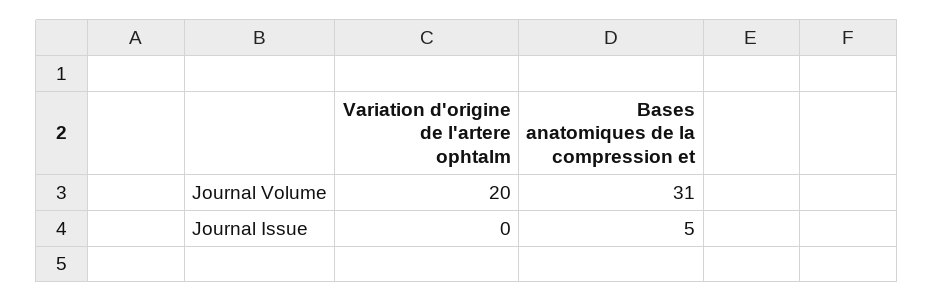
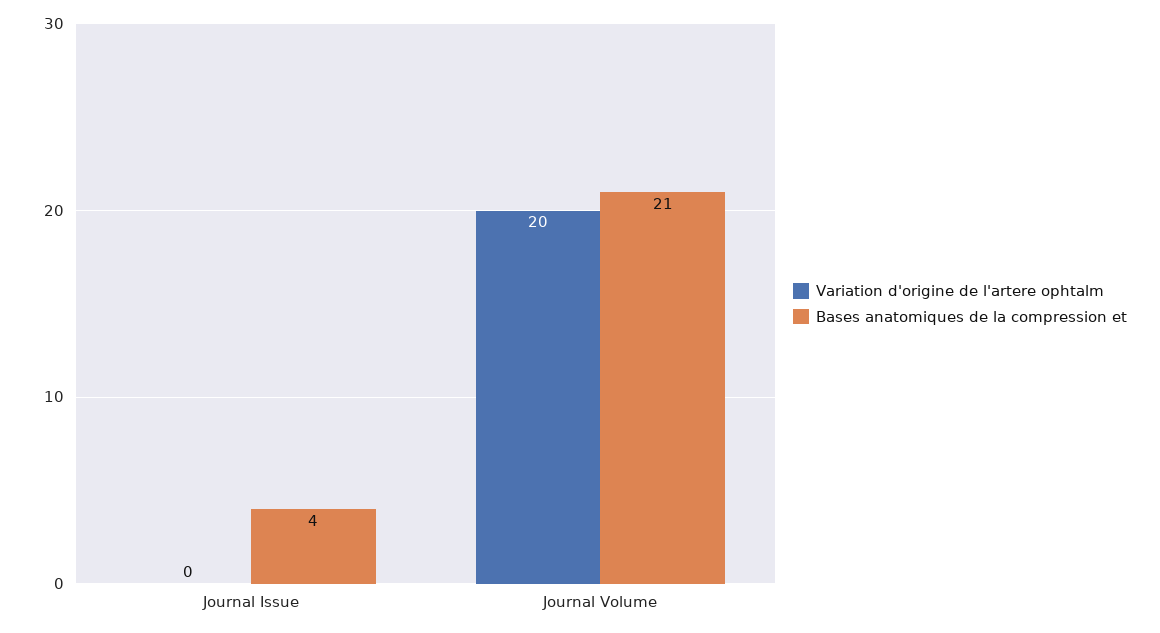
Bases anatomiques de la compression et, Journal Volume: 31 -> 21
Bases anatomiques de la compression et, Journal Issue: 5 -> 4

